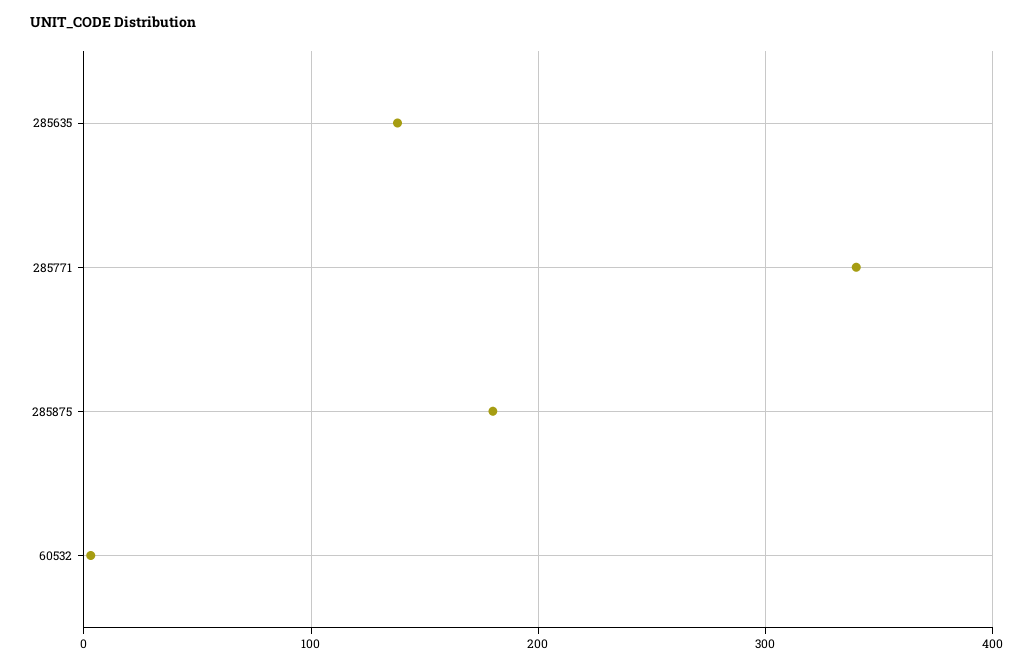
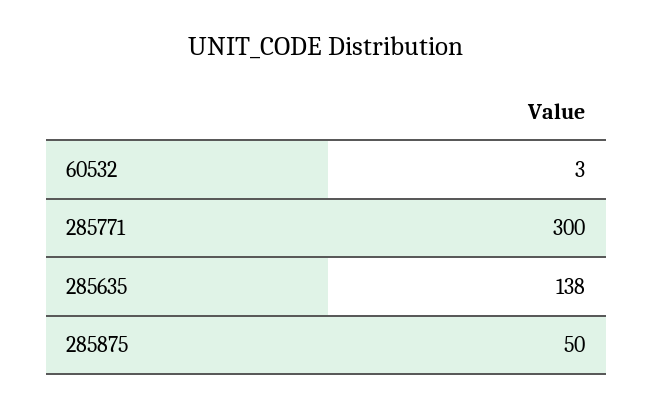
285771: 340 -> 300
285875: 180 -> 50

